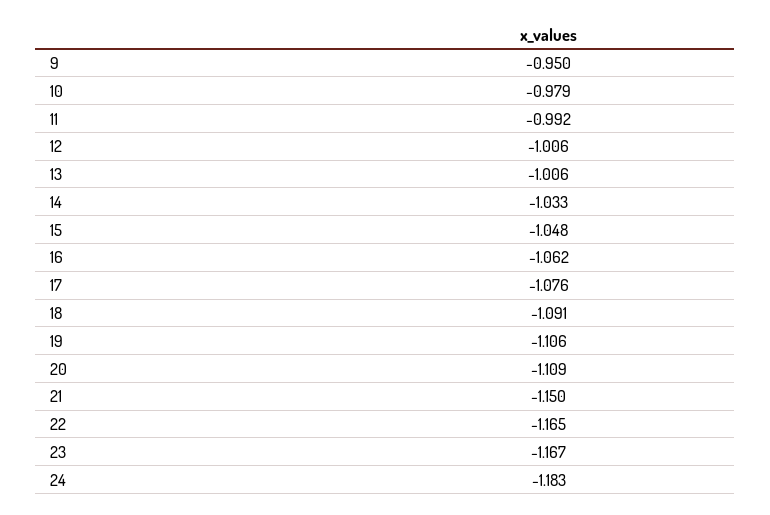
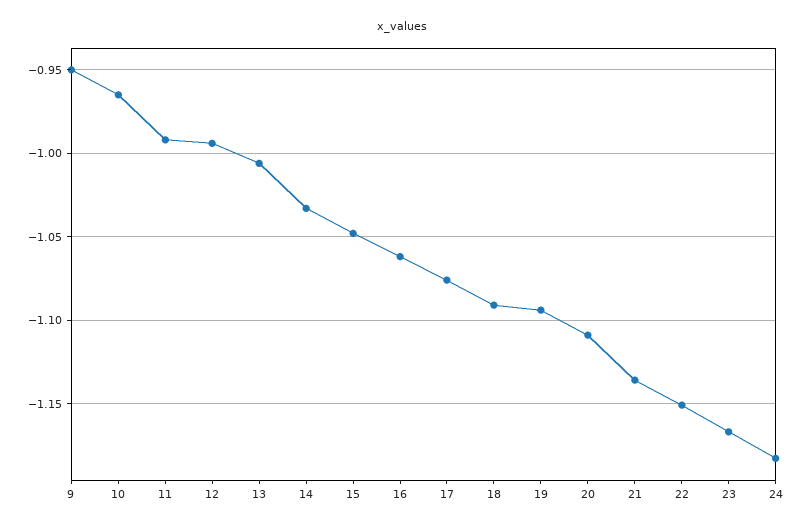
10: -0.979 -> -0.965
12: -1.006 -> -0.995
19: -1.106 -> -1.095
21: -1.15 -> -1.135
22: -1.165 -> -1.15

